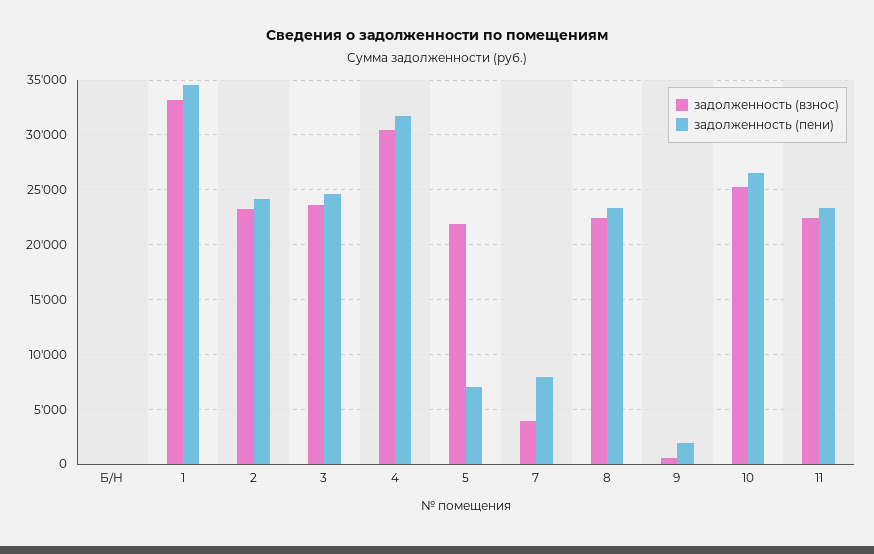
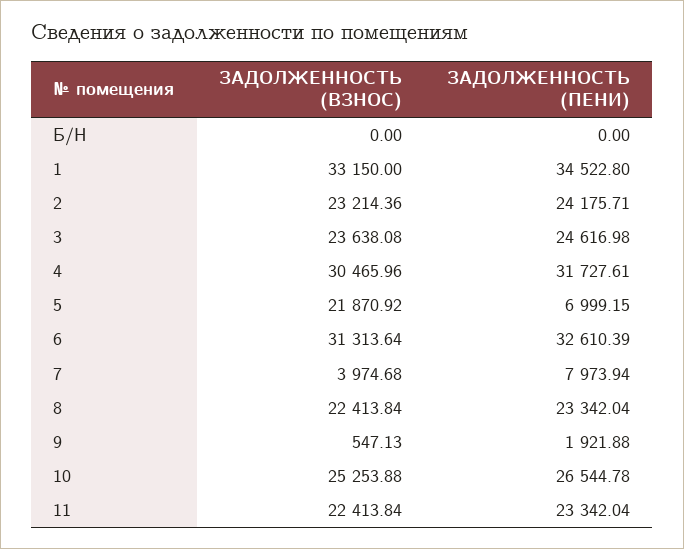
задолженность (взнос), 6: none -> 31313.64
задолженность (пени), 6: none -> 32610.39

